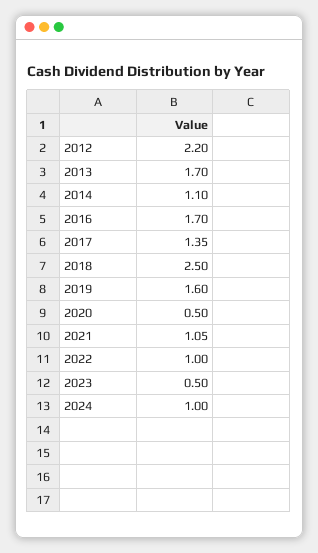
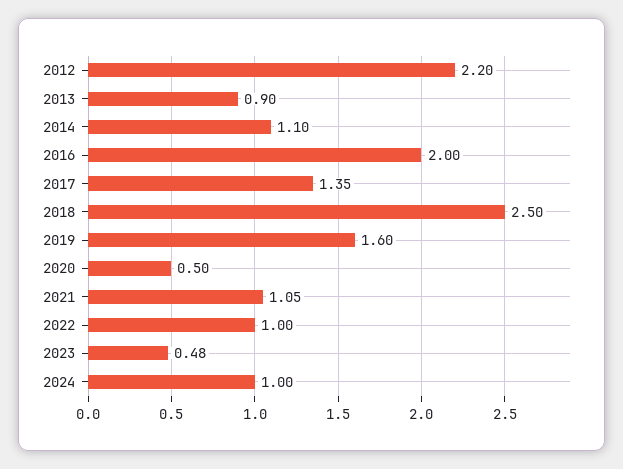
2013: 1.7 -> 0.9
2016: 1.7 -> 2
2023: 0.5 -> 0.48

